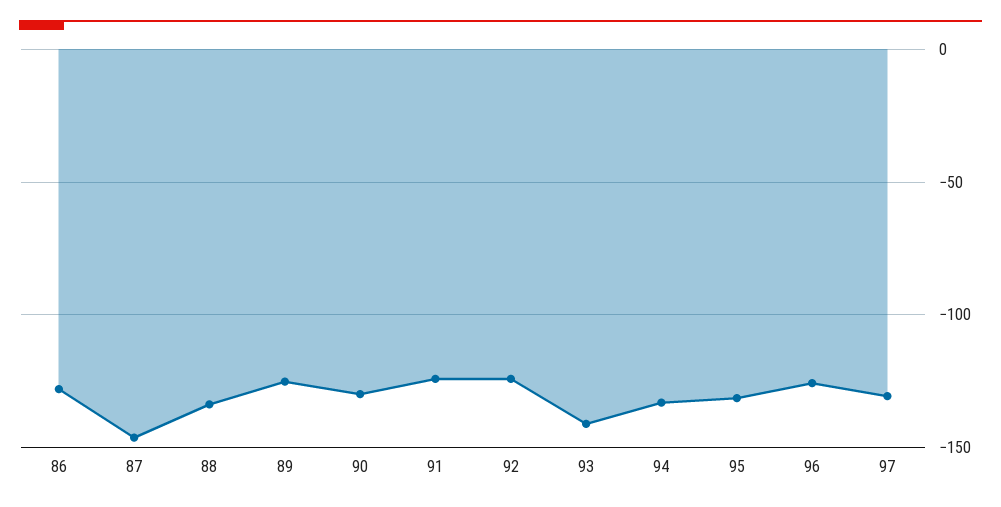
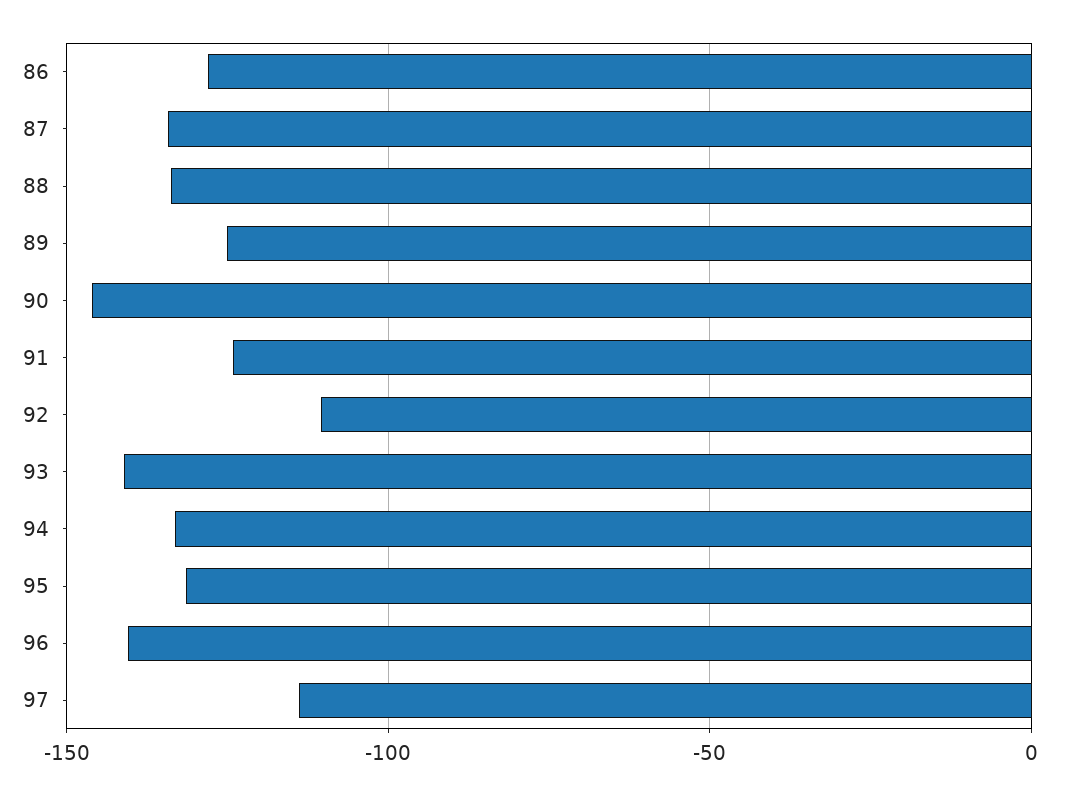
87: -145 -> -135
90: -130 -> -145
92: -125 -> -110
96: -125 -> -140
97: -130 -> -115

